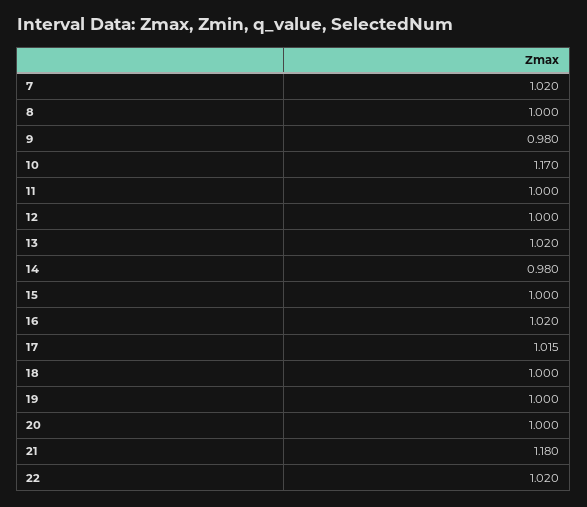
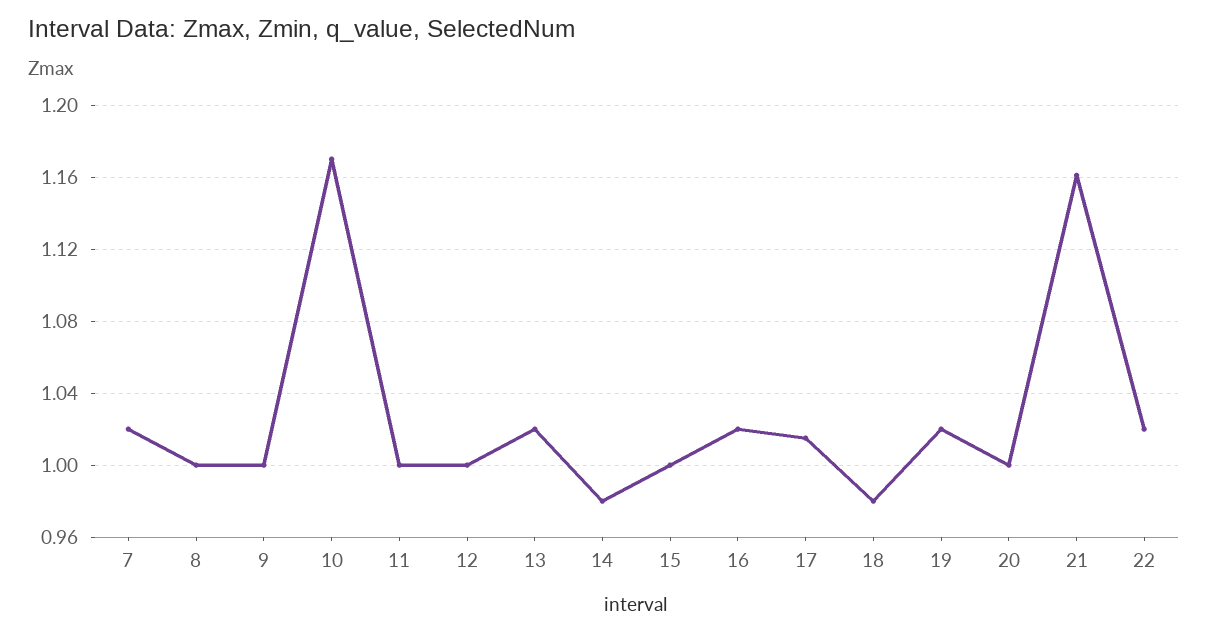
9: 0.98 -> 1
18: 1 -> 0.98
19: 1 -> 1.02
21: 1.18 -> 1.16

